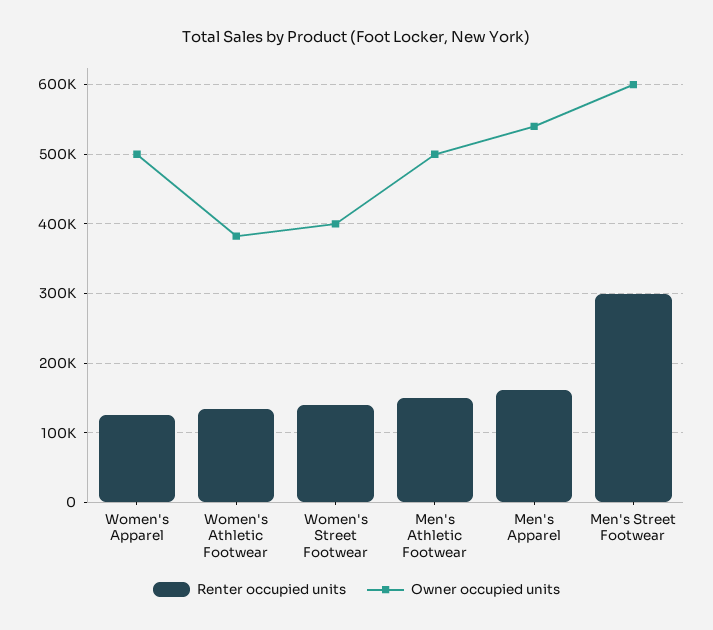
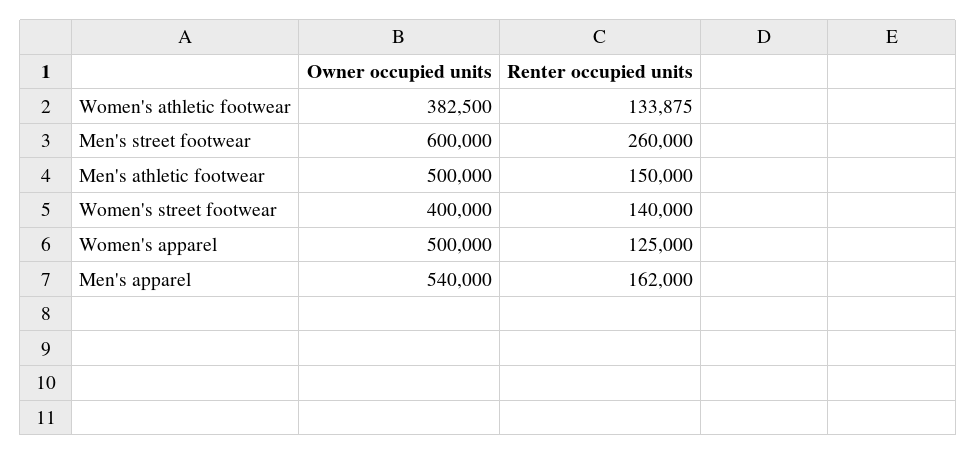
Renter occupied units, Men's Street Footwear: 300000 -> 260000

